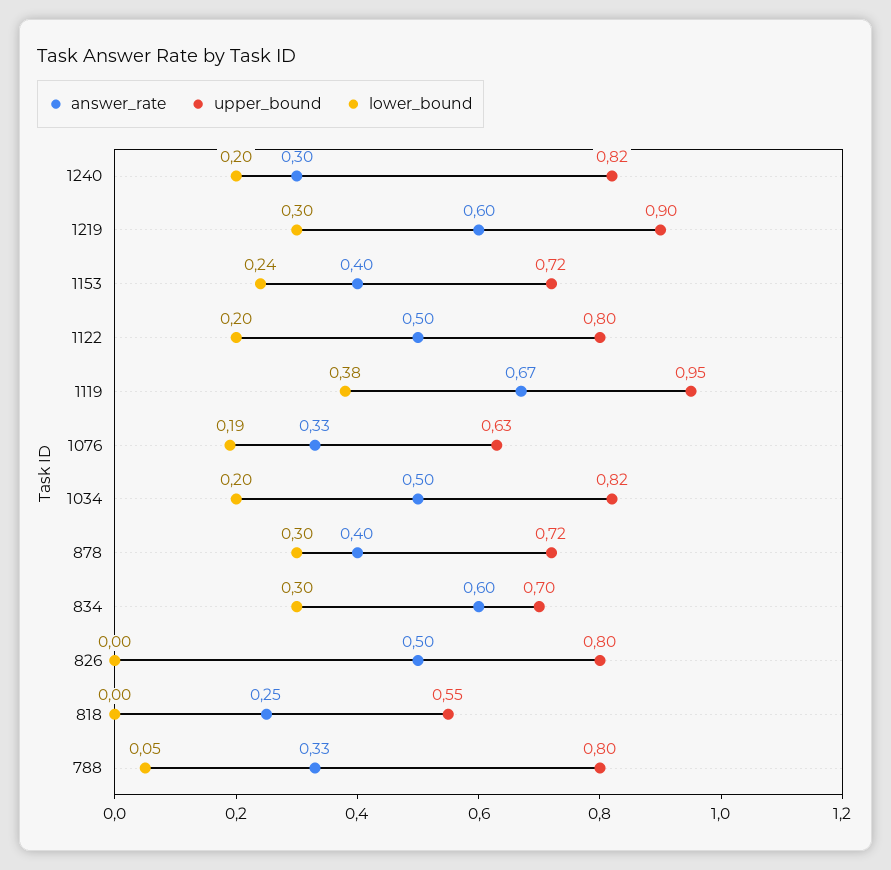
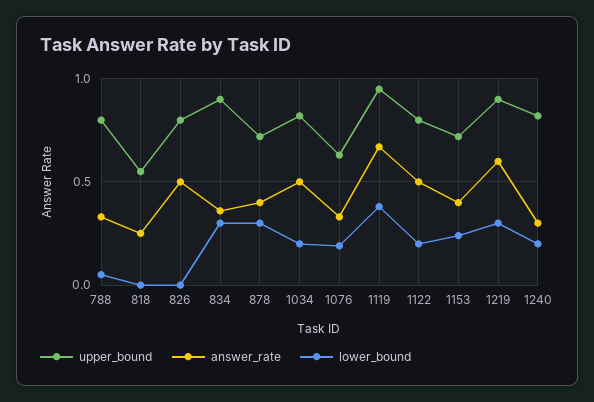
answer_rate, 834: 0.6 -> 0.35
upper_bound, 834: 0.7 -> 0.9

